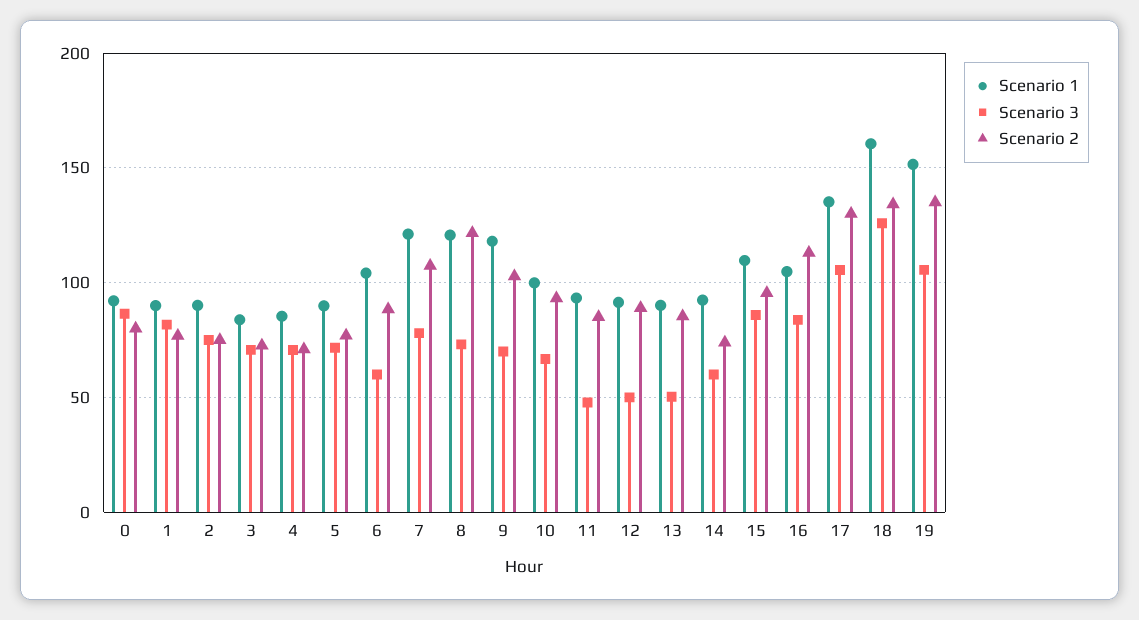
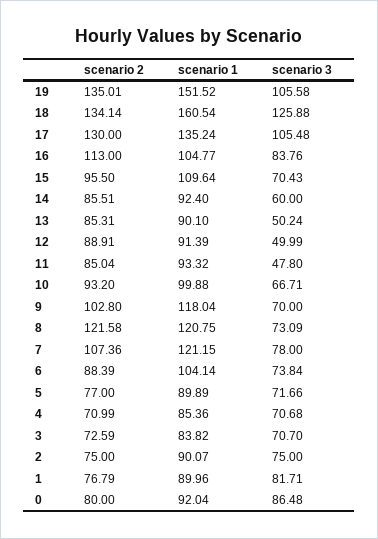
Scenario 3, 6: 60 -> 73.84
Scenario 2, 14: 75 -> 85.51
Scenario 3, 15: 85 -> 70.43

